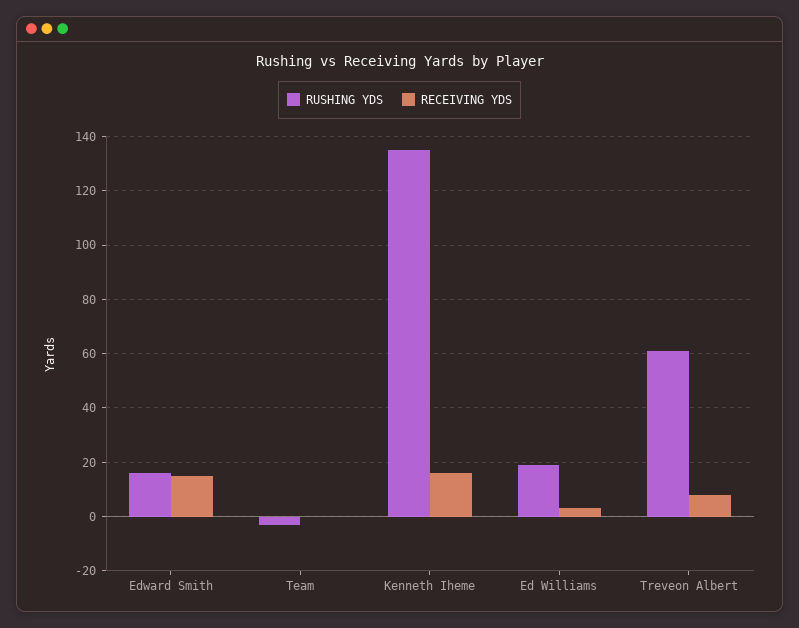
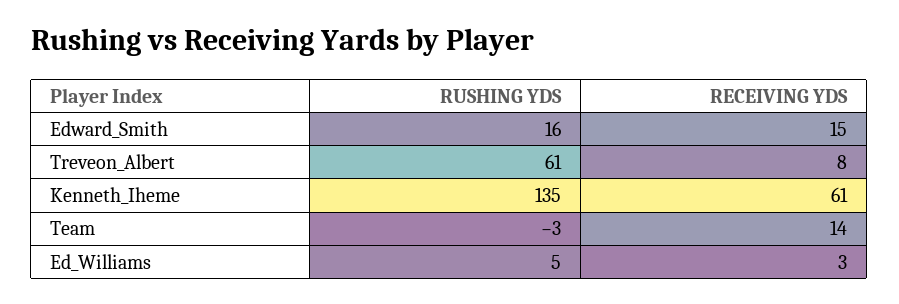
RECEIVING YDS, Team: 0 -> 14
RECEIVING YDS, Kenneth Iheme: 15 -> 61
RUSHING YDS, Ed Williams: 20 -> 5

